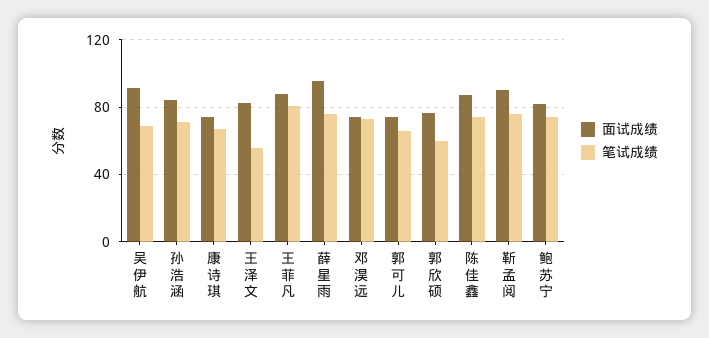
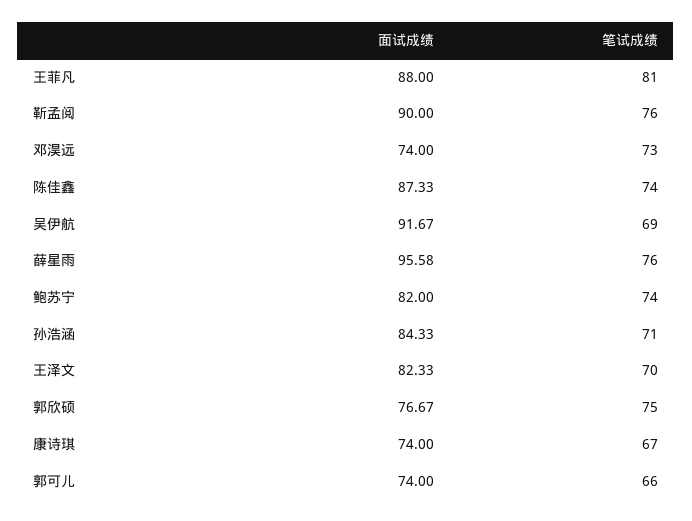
笔试成绩, 王泽文: 55 -> 70
笔试成绩, 郭欣硕: 60 -> 75

